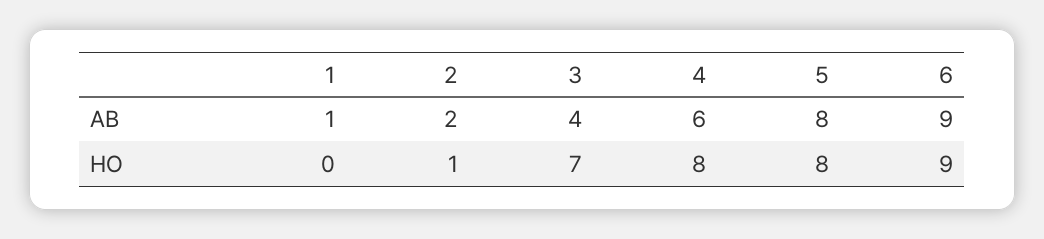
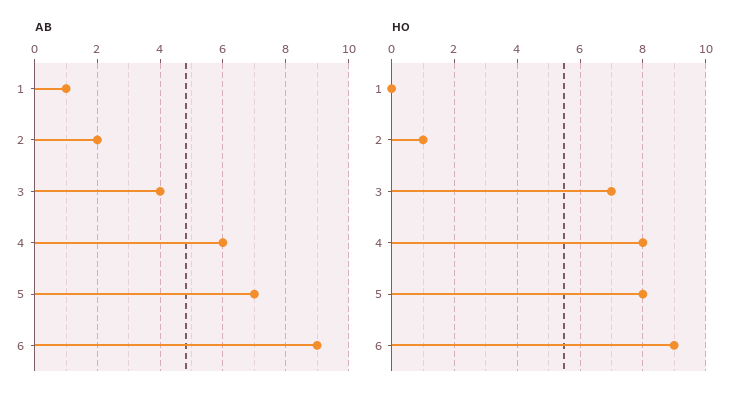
AB, 5: 8 -> 7

